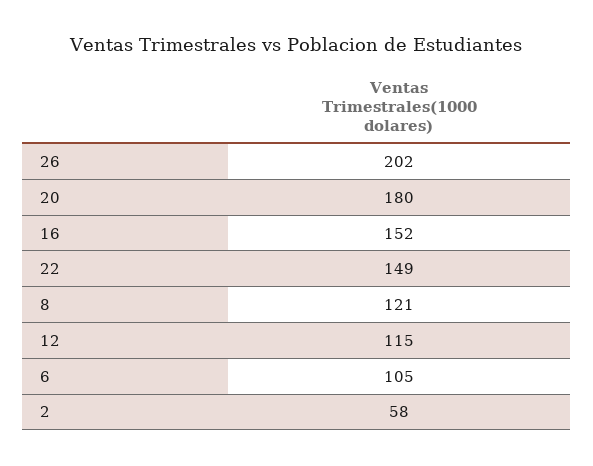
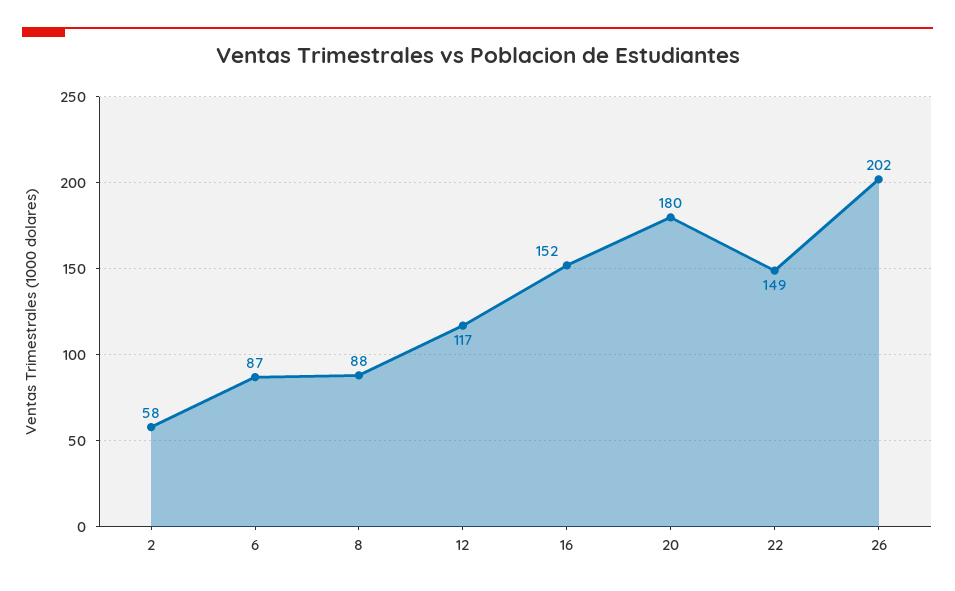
8: 121 -> 88
12: 115 -> 117
6: 105 -> 87

